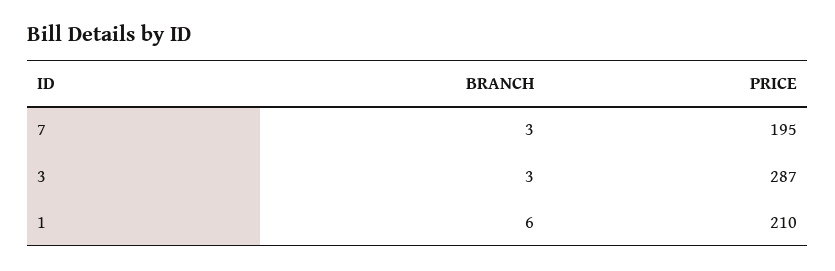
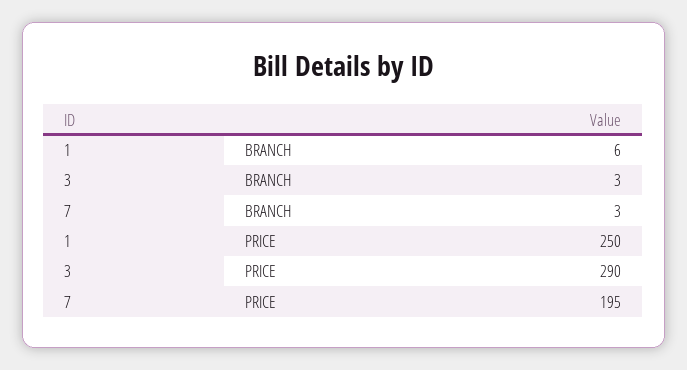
PRICE, 3: 287 -> 290
PRICE, 1: 210 -> 250

